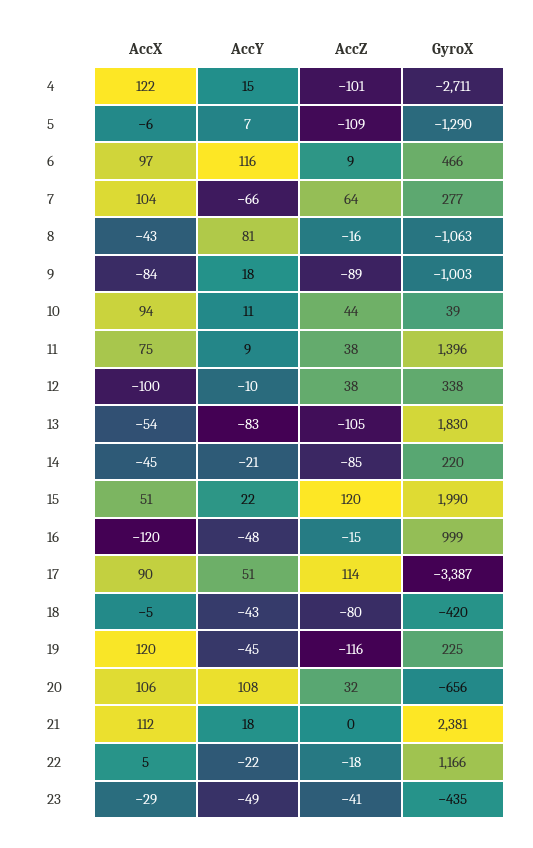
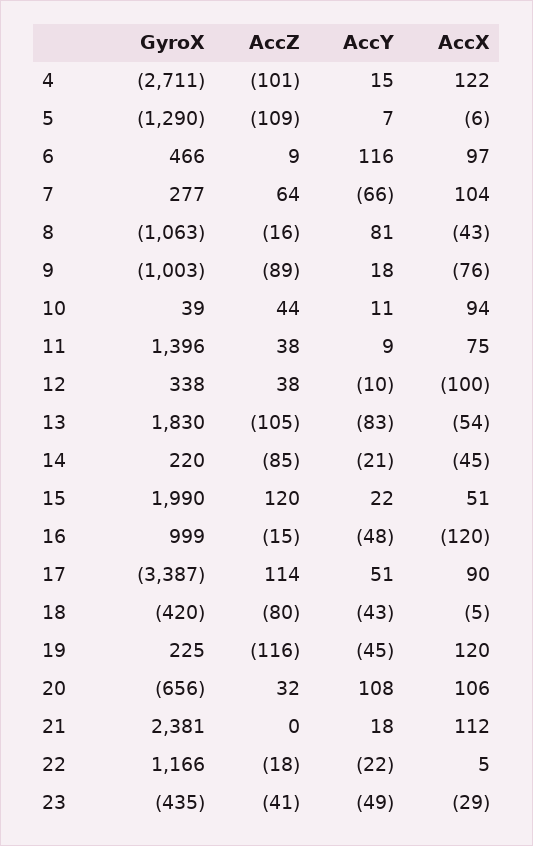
AccX, 9: -84 -> -76

